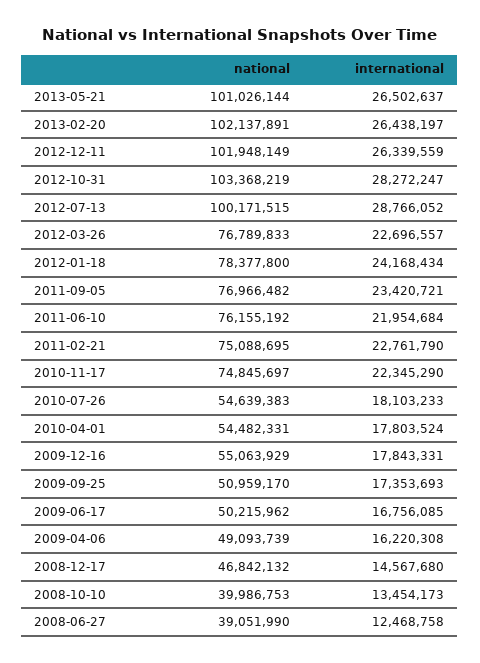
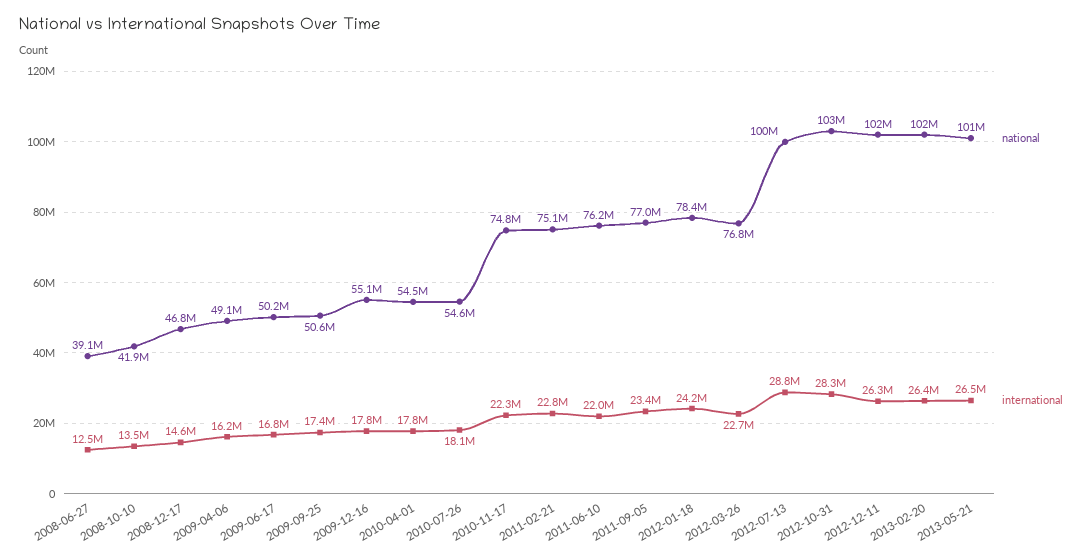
national, 2009-09-25: 50959170 -> 50600000
national, 2008-10-10: 39986753 -> 41900000

